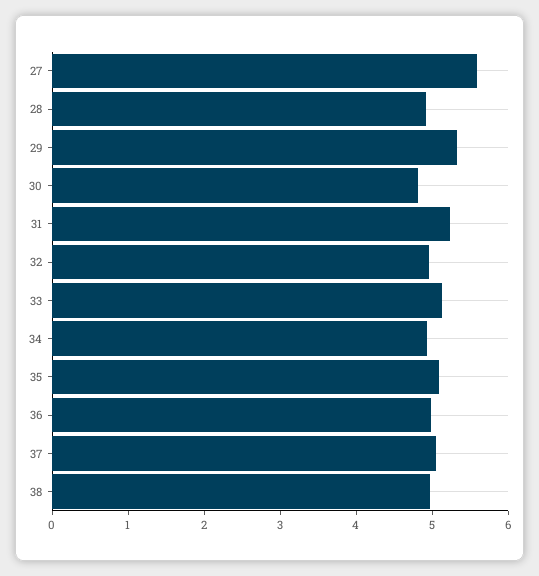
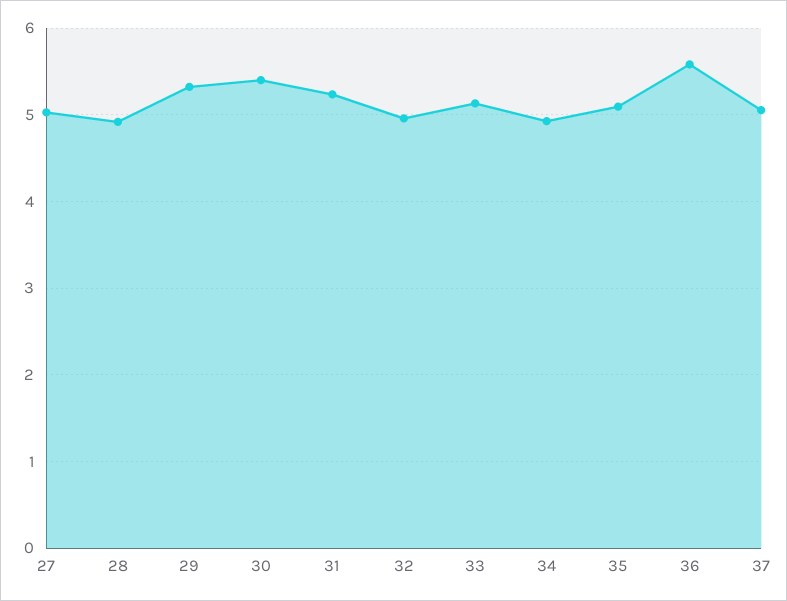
27: 5.6 -> 5
30: 4.8 -> 5.4
36: 5 -> 5.6
38: 5 -> none

